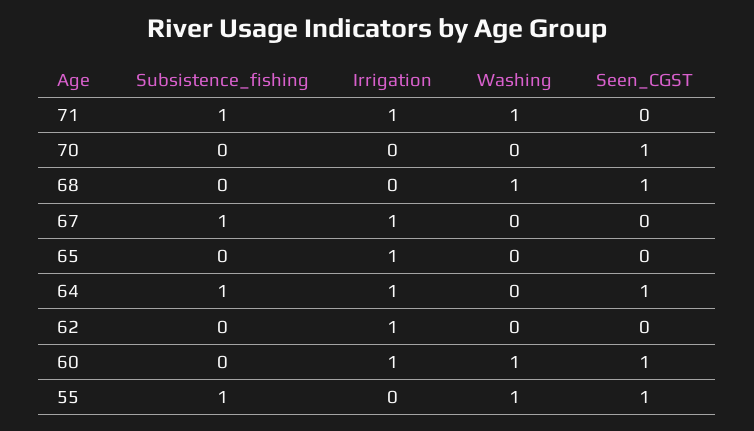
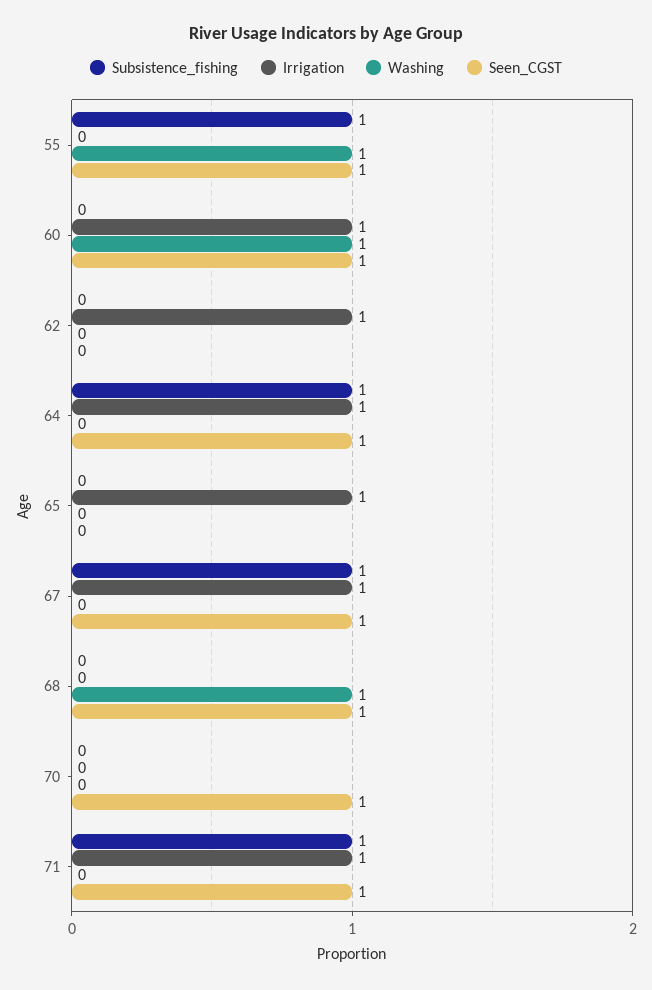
Washing, 71: 1 -> 0
Seen_CGST, 71: 0 -> 1
Seen_CGST, 67: 0 -> 1

